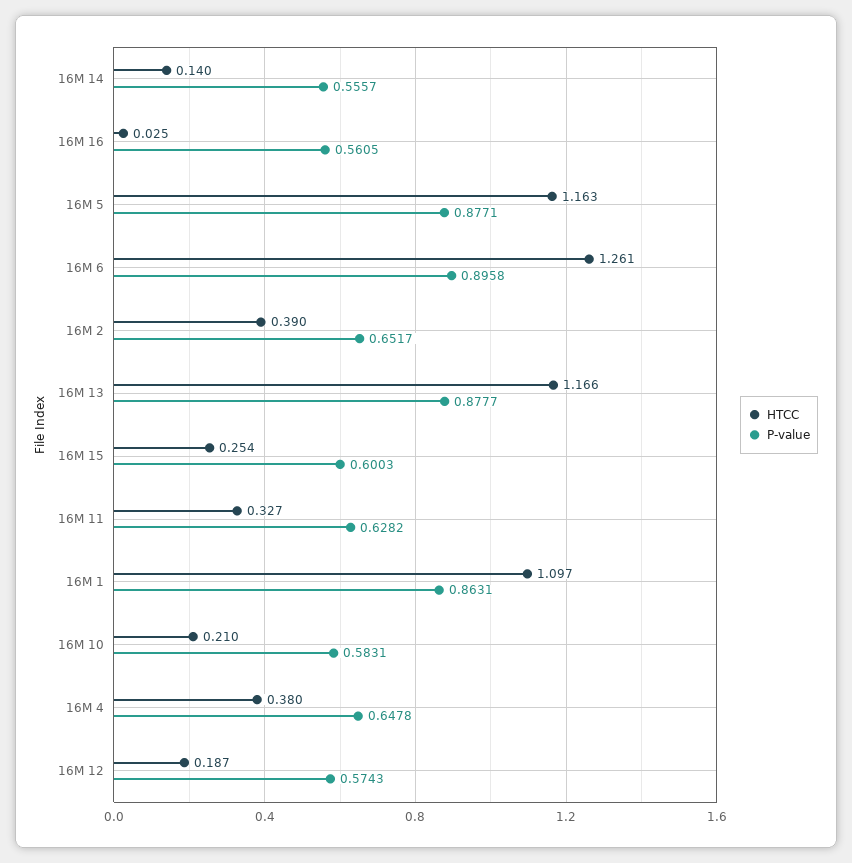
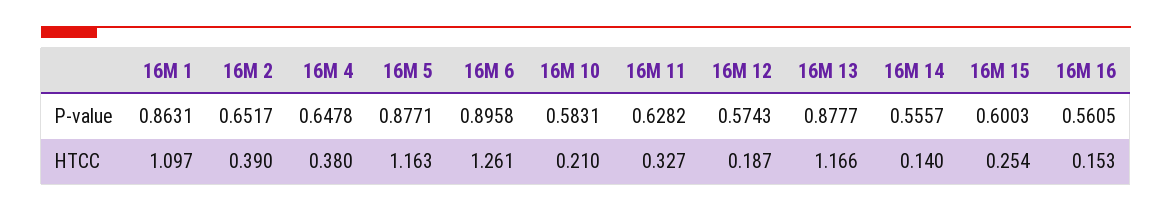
HTCC, 16M 16: 0.025 -> 0.153

